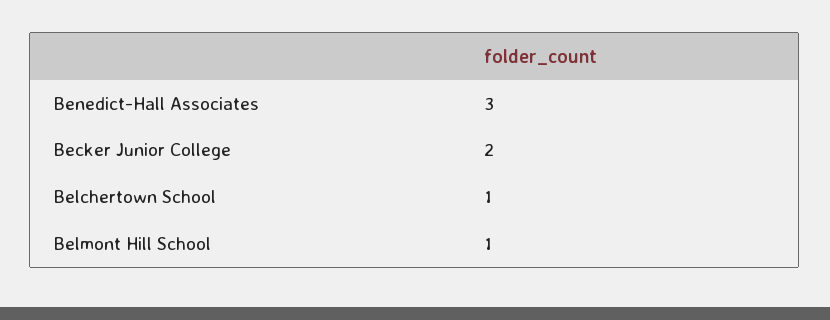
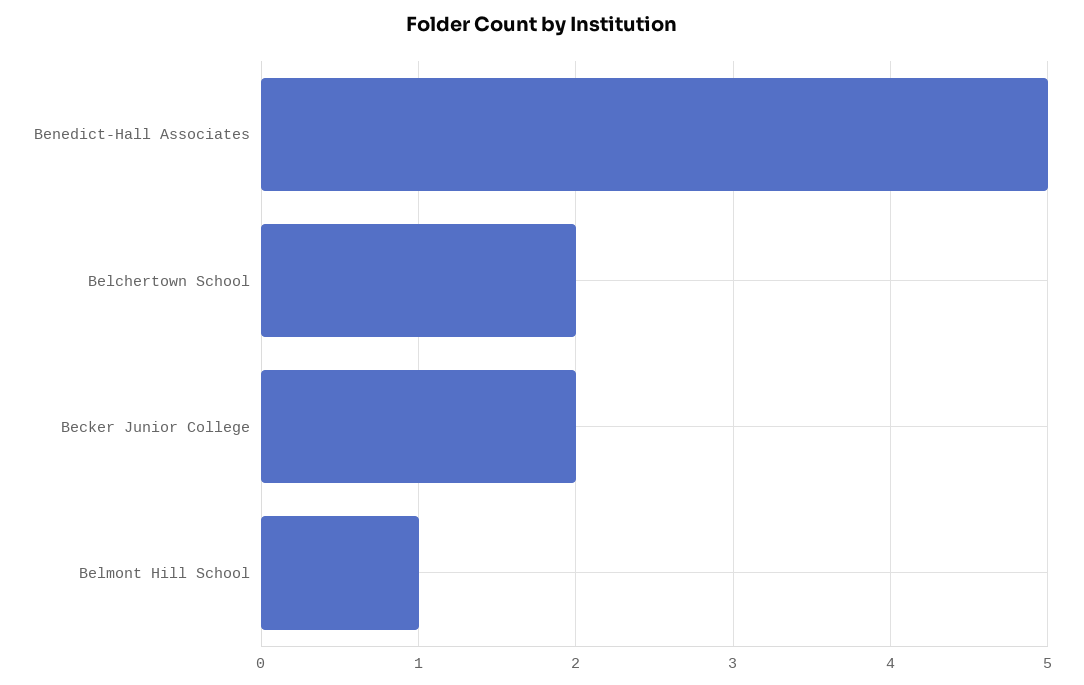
Benedict-Hall Associates: 3 -> 5
Belchertown School: 1 -> 2

